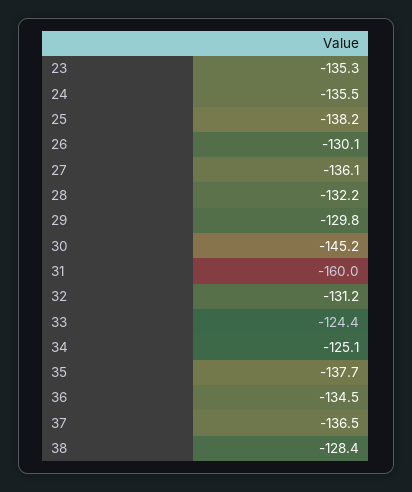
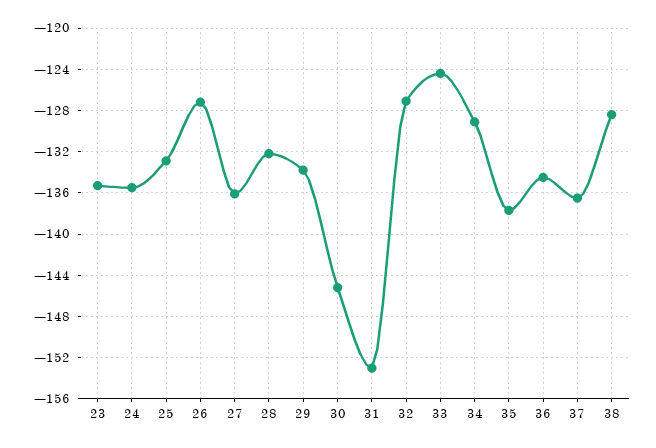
25: -138.2 -> -133
26: -130.1 -> -127
29: -129.8 -> -134
31: -160 -> -153
32: -131.2 -> -127
34: -125.1 -> -129

